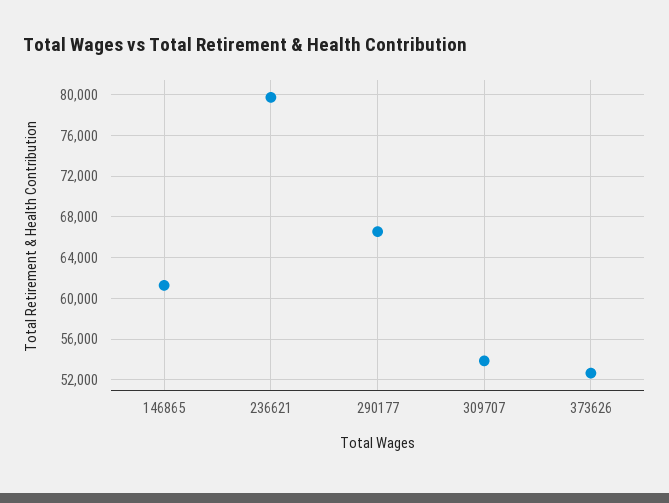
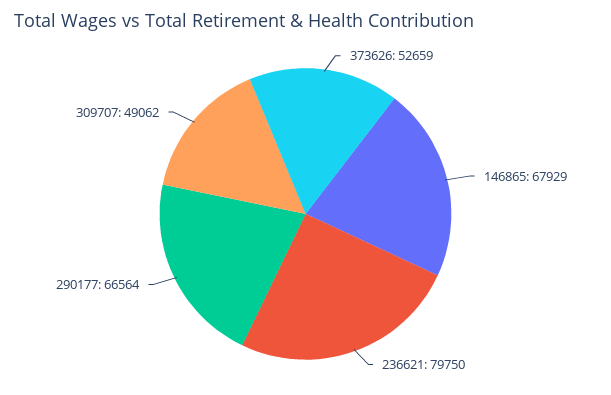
146865: 61000 -> 67929
309707: 54000 -> 49062

